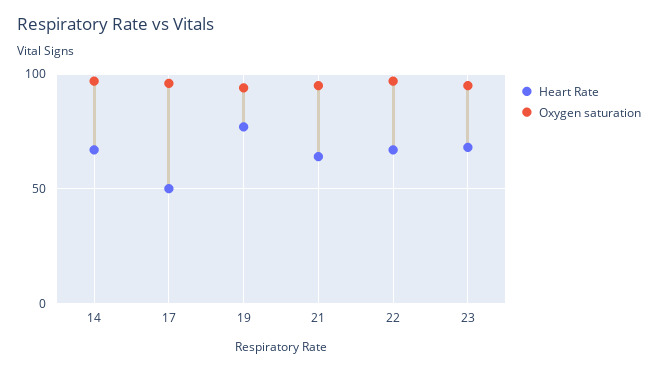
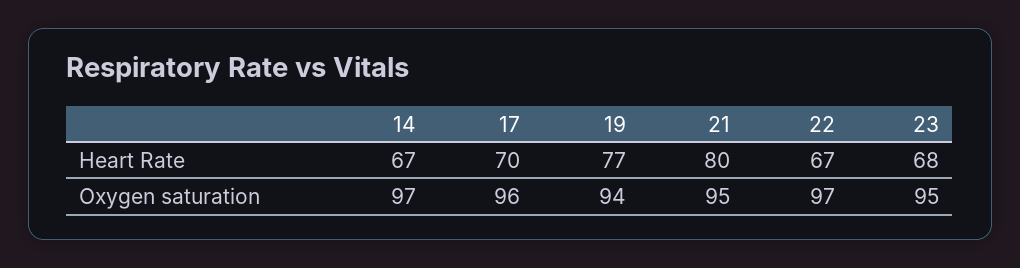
Heart Rate, 17: 50 -> 70
Heart Rate, 21: 65 -> 80

